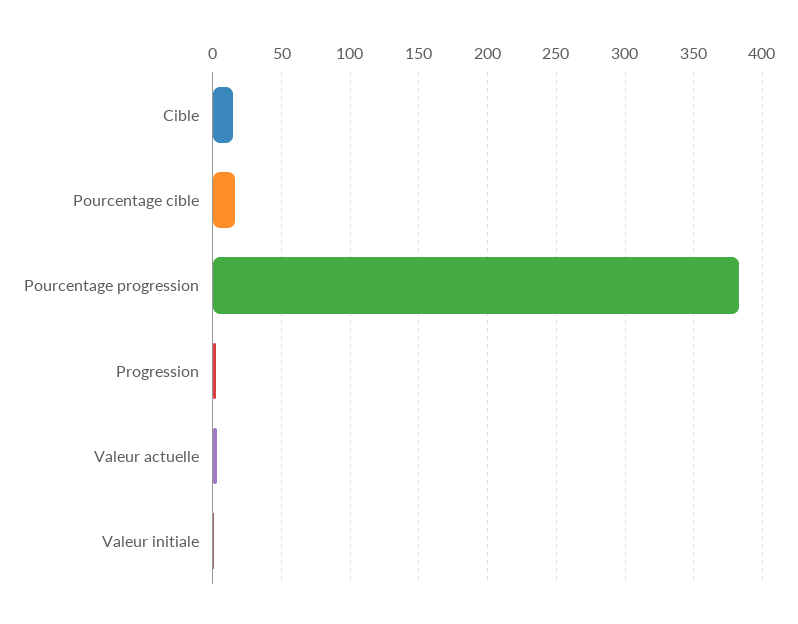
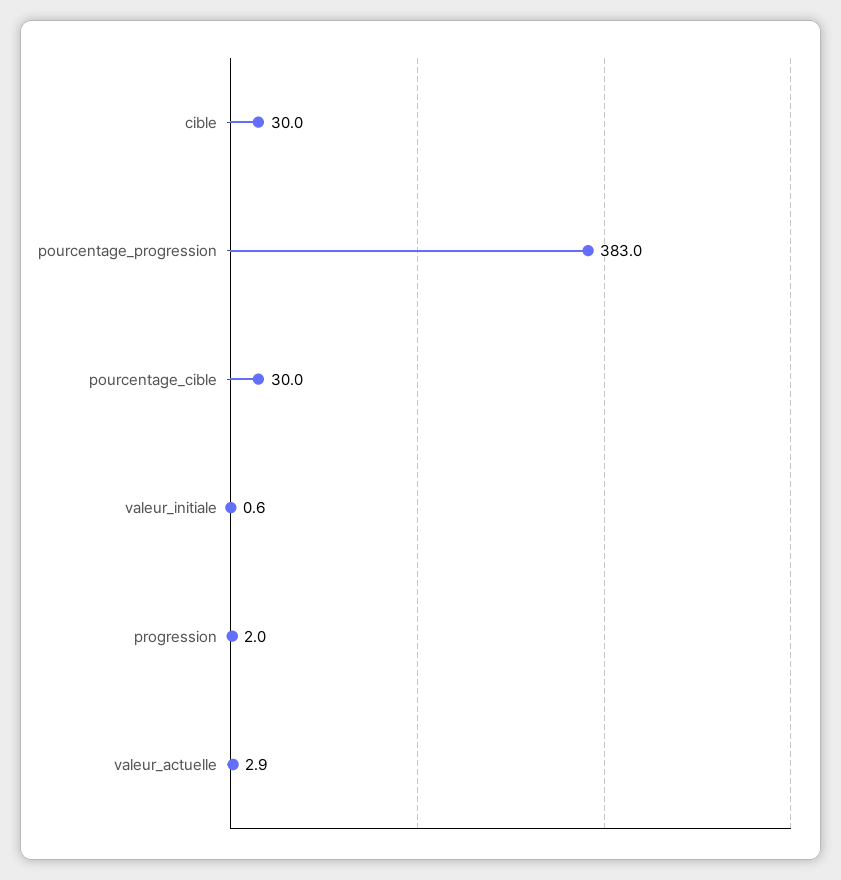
Cible: 15 -> 30
Pourcentage cible: 15 -> 30

